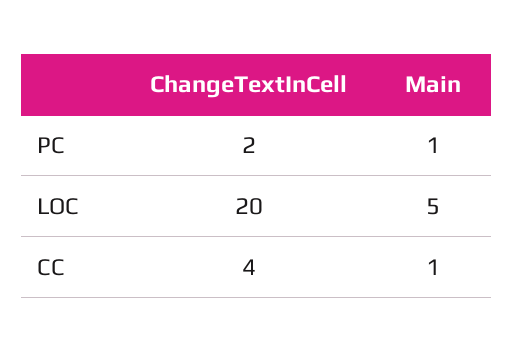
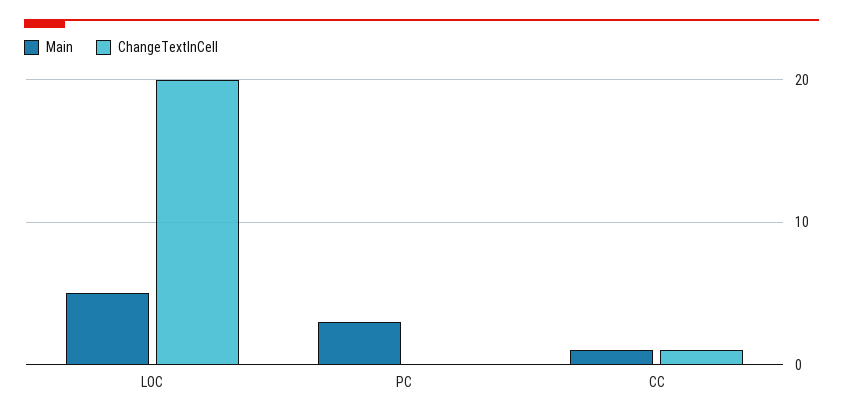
ChangeTextInCell, PC: 2 -> 0
Main, PC: 1 -> 3
ChangeTextInCell, CC: 4 -> 1

